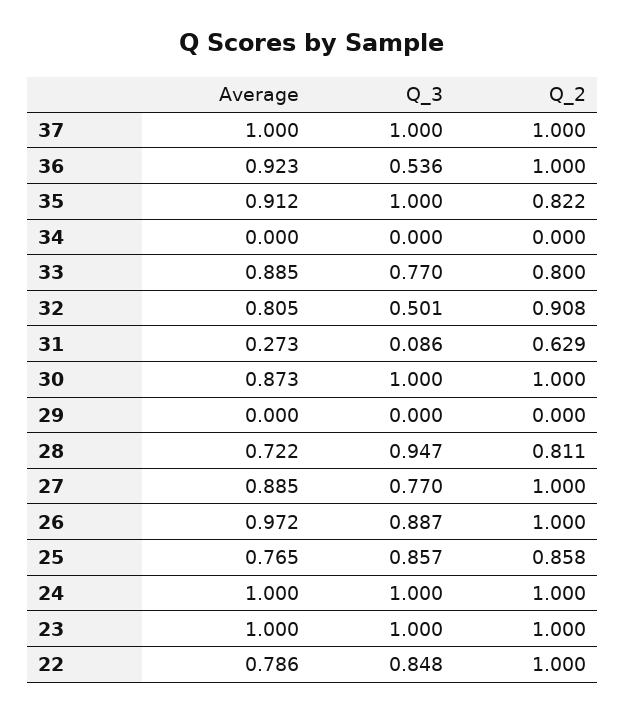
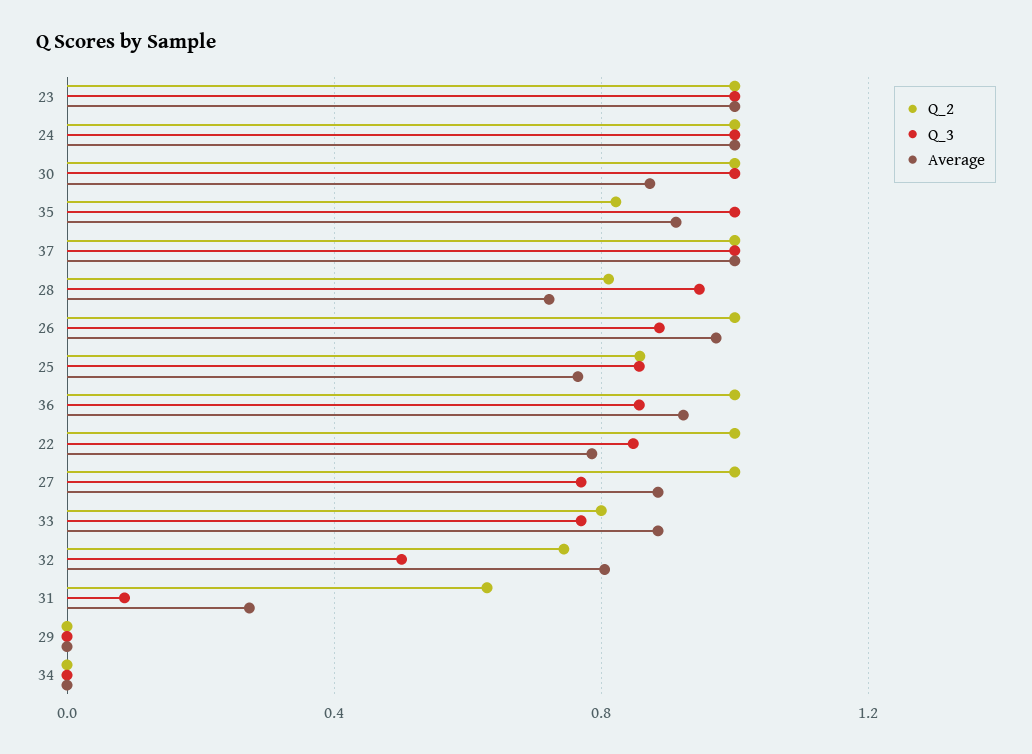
Q_3, 36: 0.536 -> 0.85
Q_2, 32: 0.908 -> 0.75

